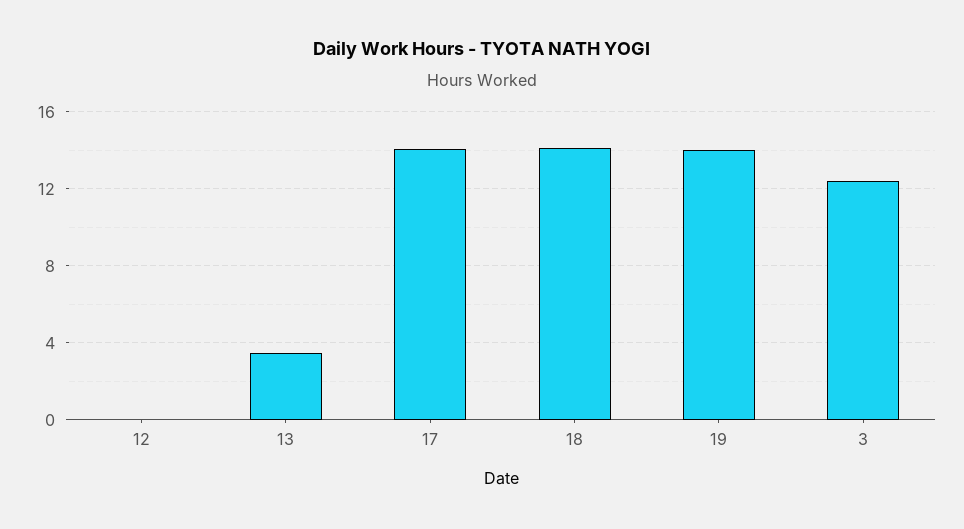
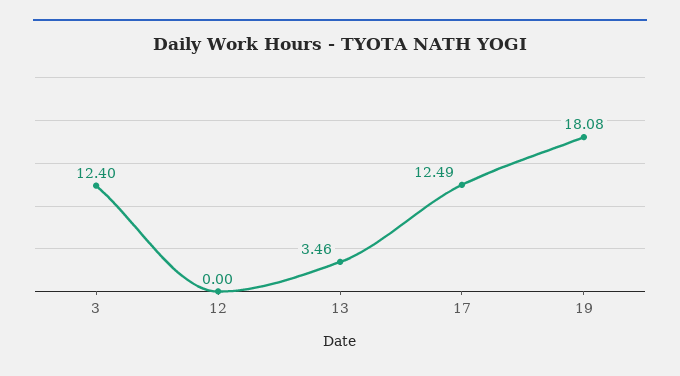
17: 14 -> 12.49
18: 14 -> none
19: 14 -> 18.08

